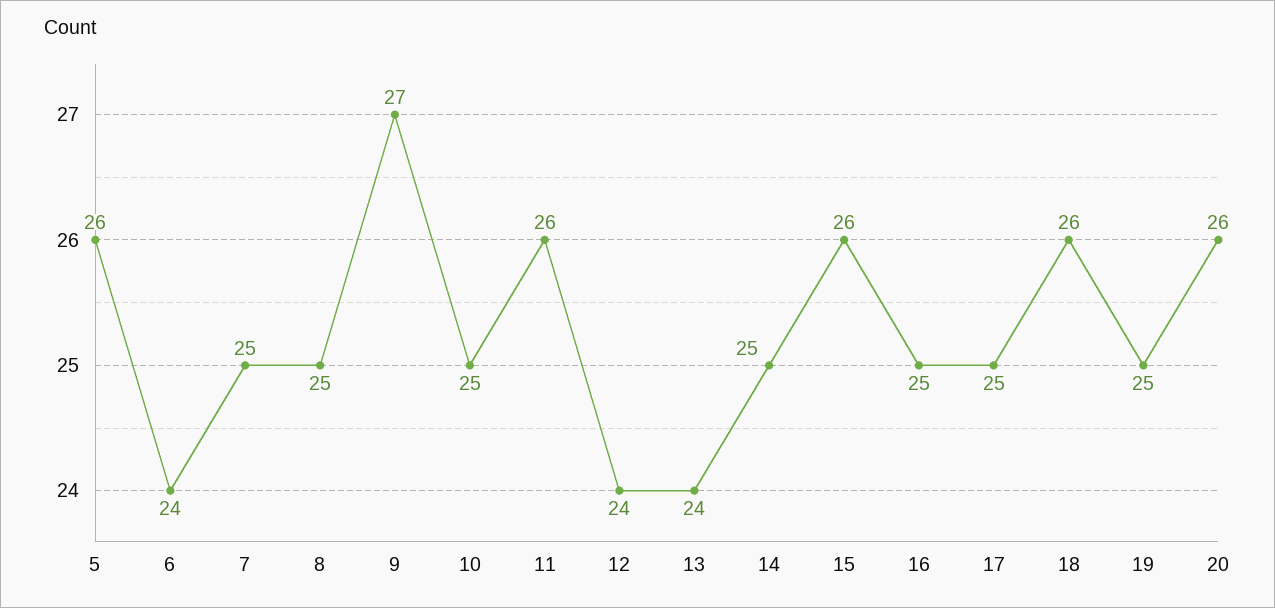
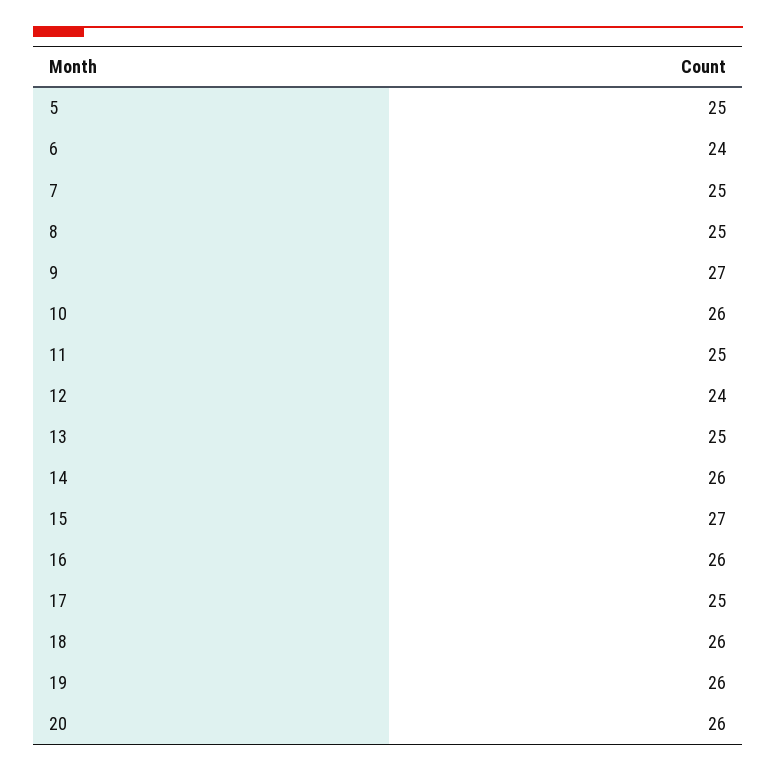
5: 26 -> 25
10: 25 -> 26
11: 26 -> 25
13: 24 -> 25
14: 25 -> 26
15: 26 -> 27
16: 25 -> 26
19: 25 -> 26

